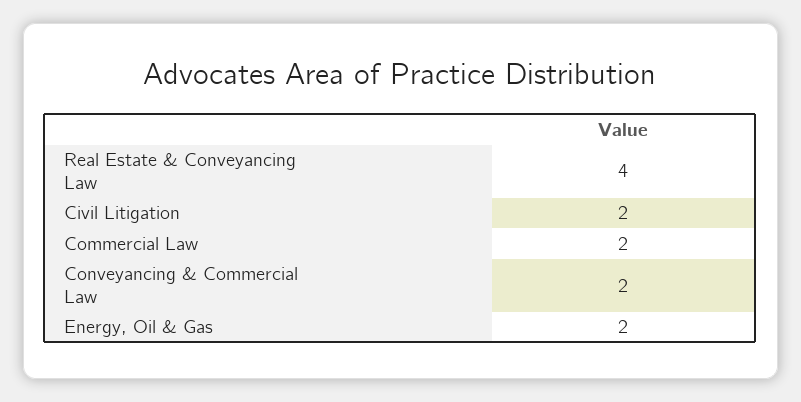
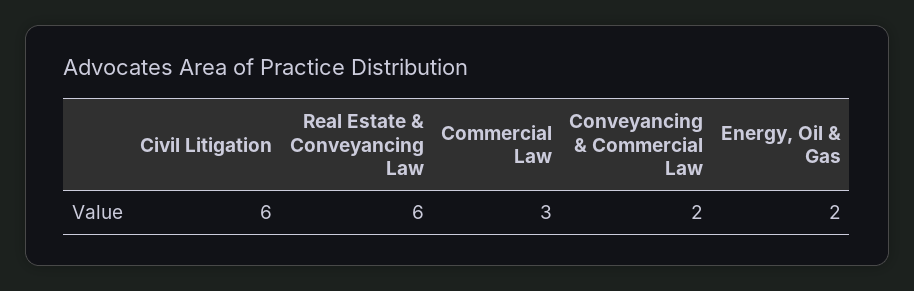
Real Estate & Conveyancing Law: 4 -> 6
Civil Litigation: 2 -> 6
Commercial Law: 2 -> 3

